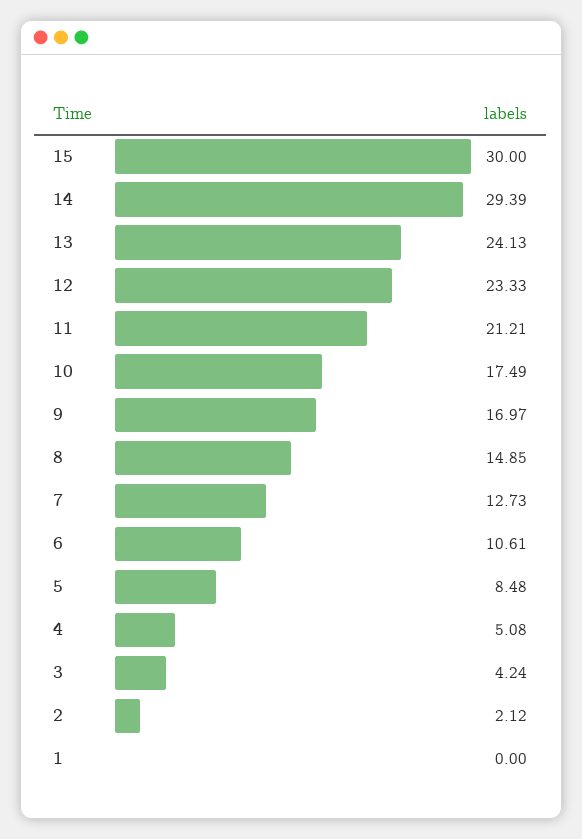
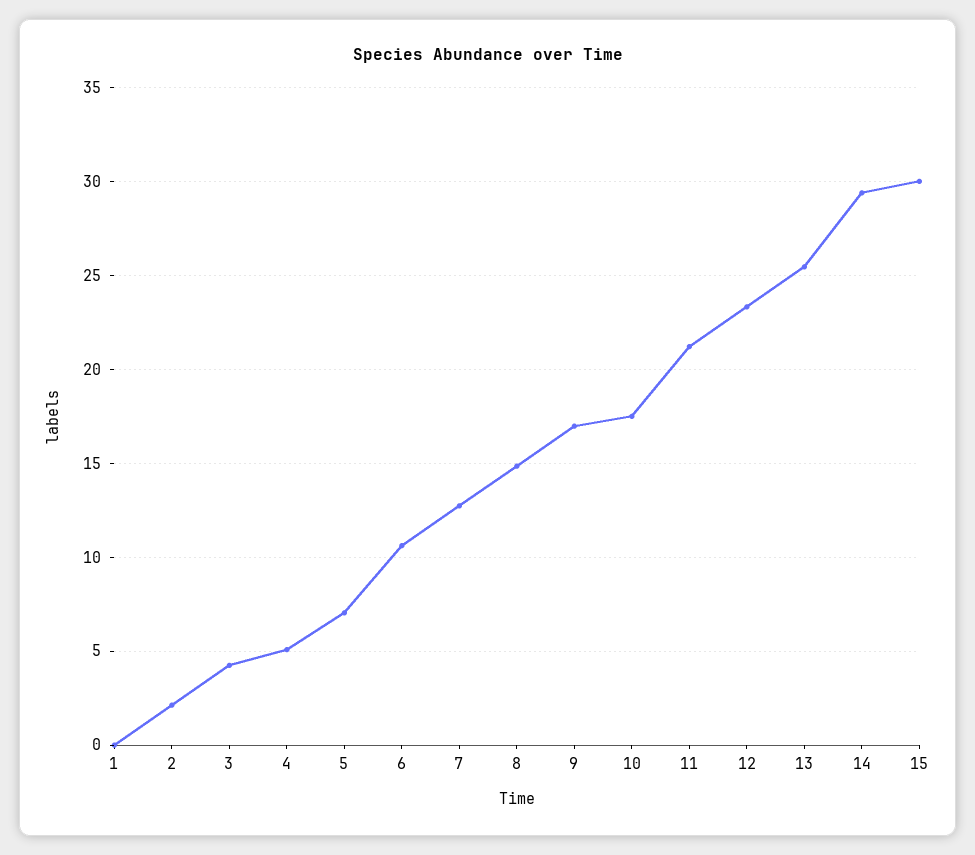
13: 24.13 -> 25.5
5: 8.48 -> 7

